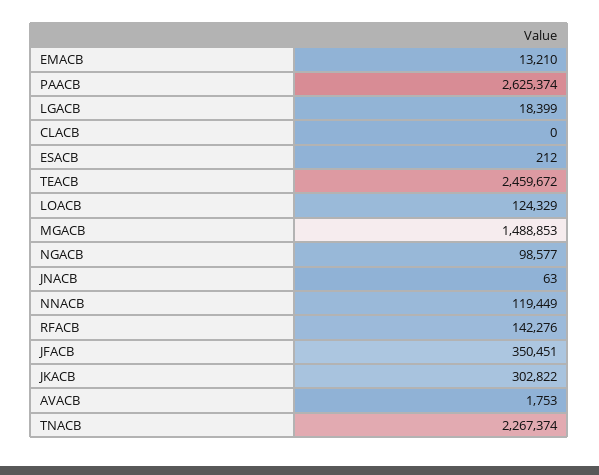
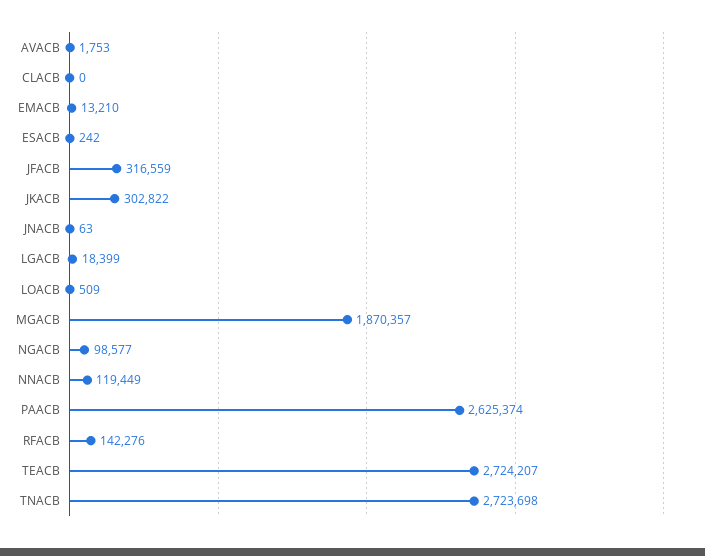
ESACB: 212 -> 242
TEACB: 2459672 -> 2724207
LOACB: 124329 -> 509
MGACB: 1488853 -> 1870357
JFACB: 350451 -> 316559
TNACB: 2267374 -> 2723698

